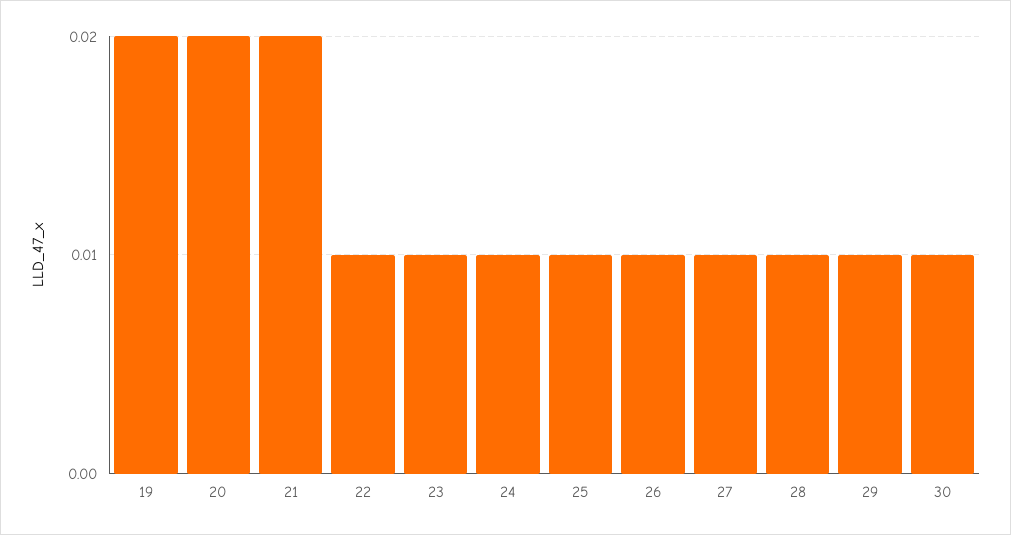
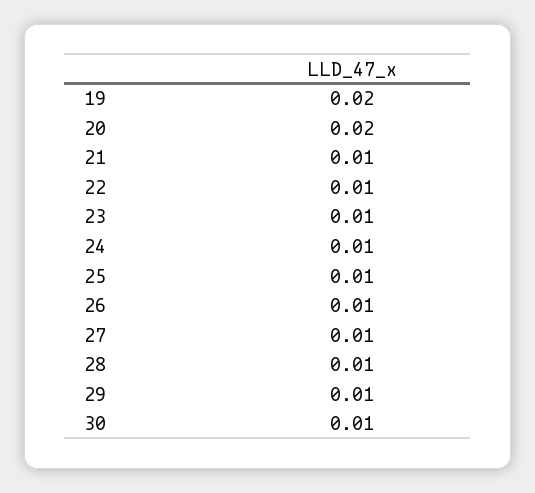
21: 0.02 -> 0.01

